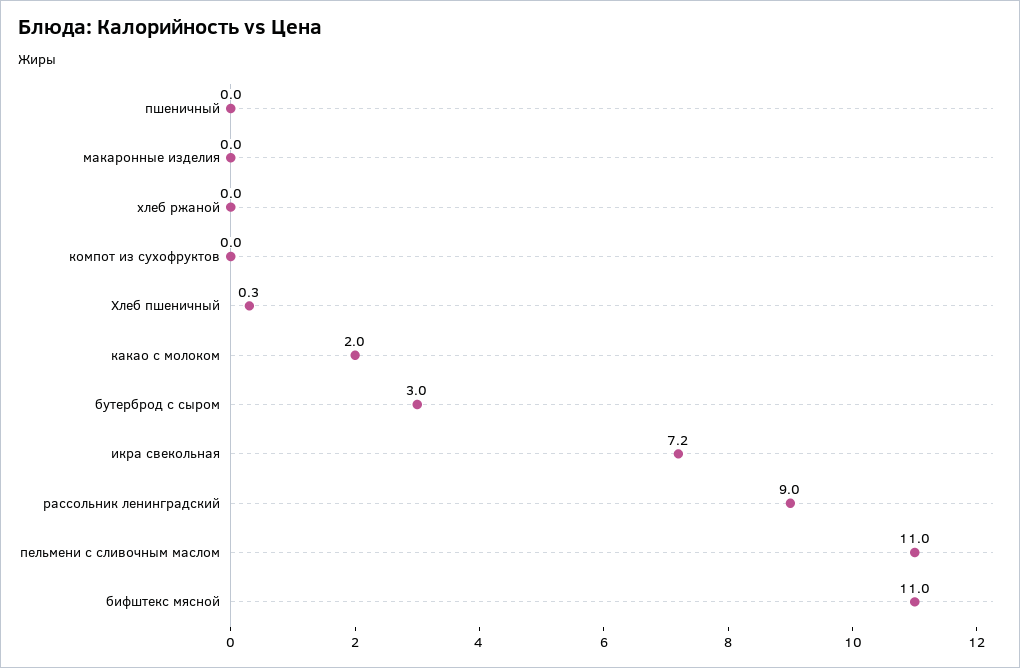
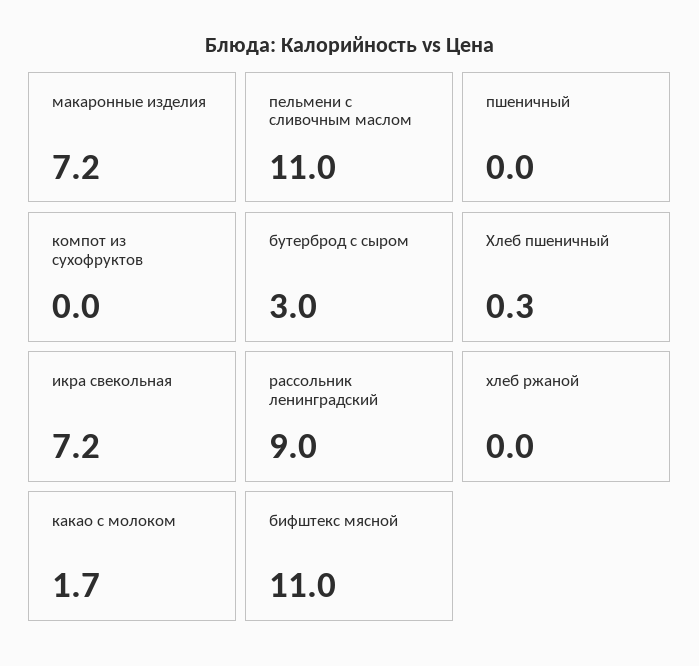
макаронные изделия: 0 -> 7.2
какао с молоком: 2 -> 1.7

